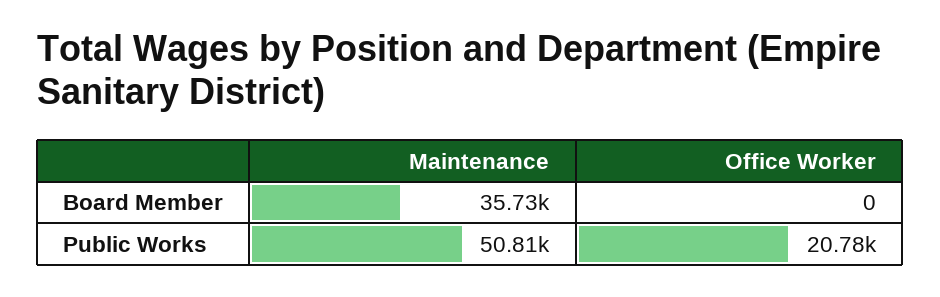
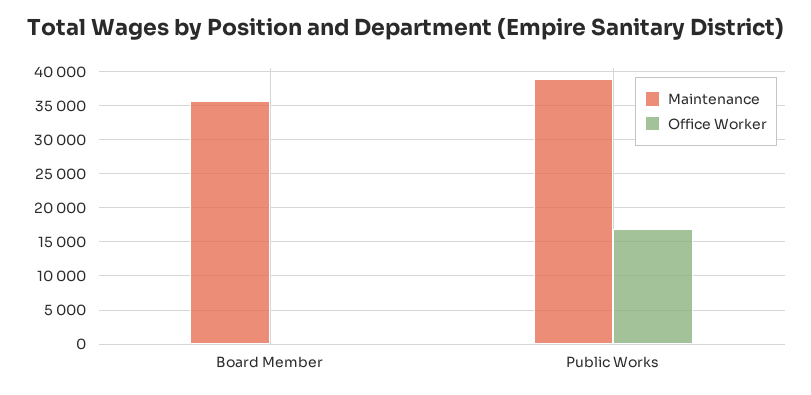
Maintenance, Public Works: 50810 -> 39000
Office Worker, Public Works: 20780 -> 17000

